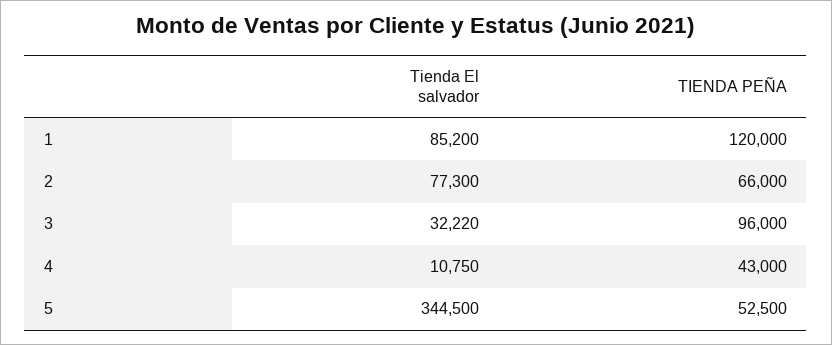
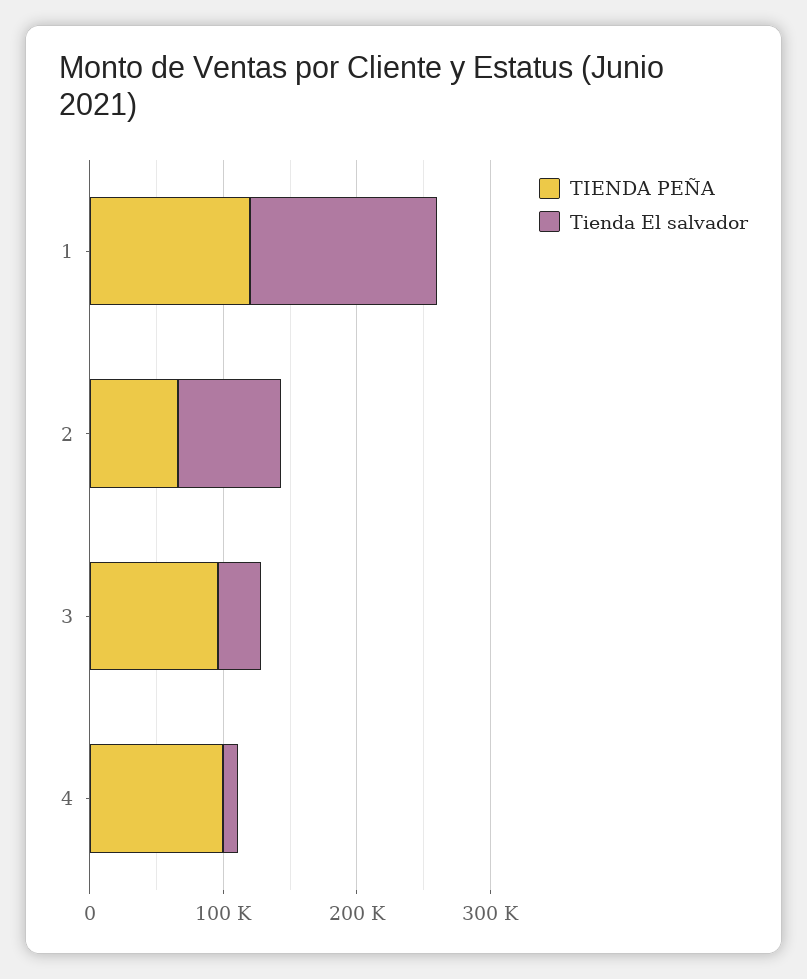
Tienda El salvador, 1: 85200 -> 140000
TIENDA PEÑA, 4: 43000 -> 100000
Tienda El salvador, 5: 344500 -> none
TIENDA PEÑA, 5: 52500 -> none

